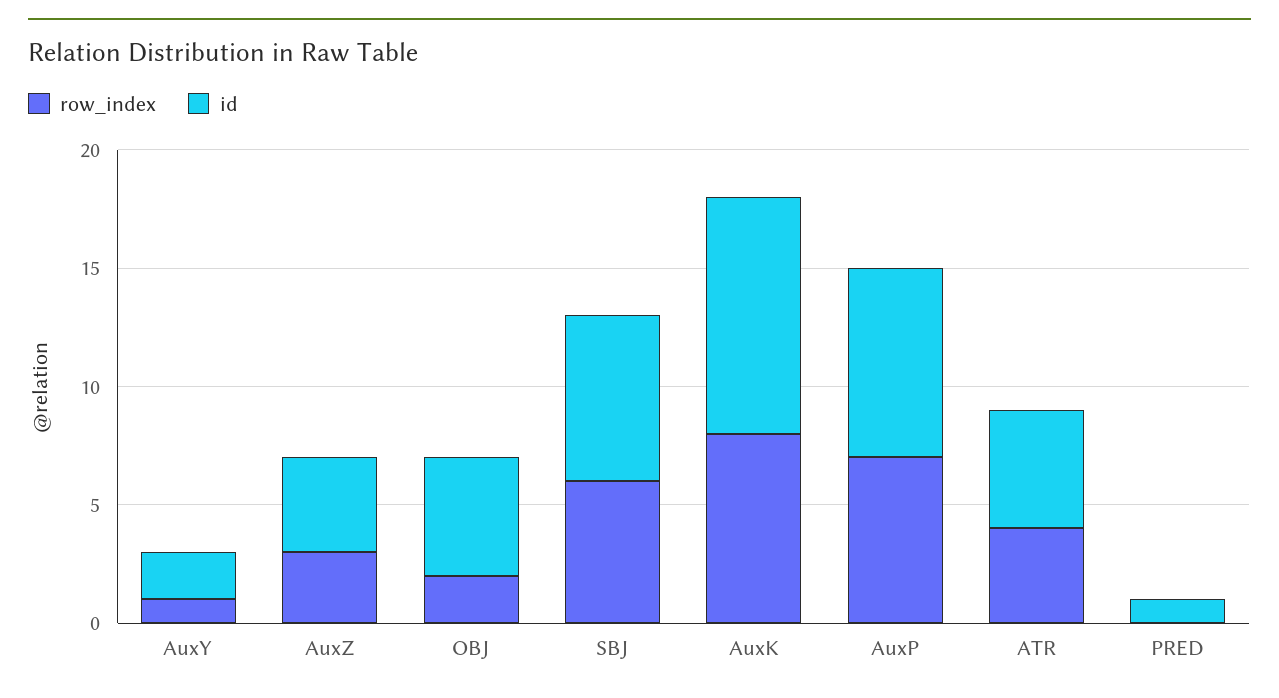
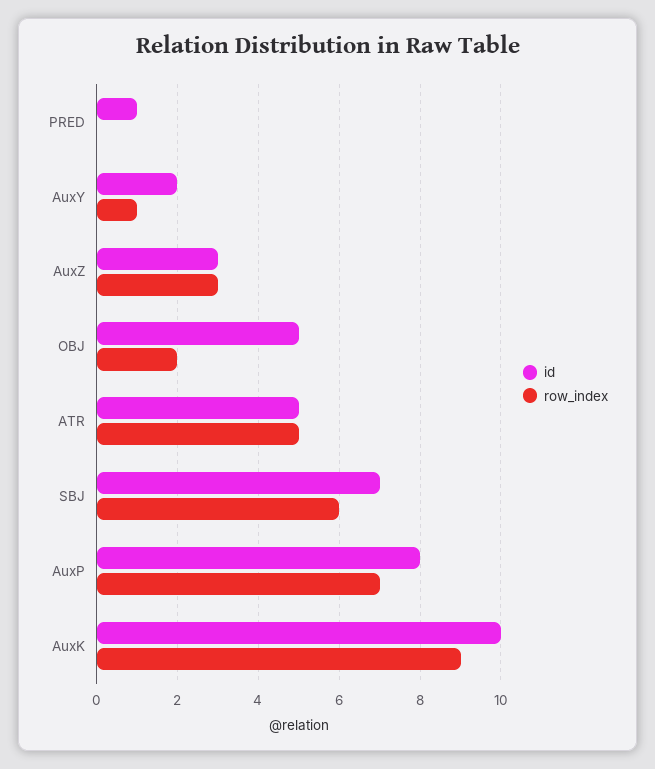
id, AuxZ: 4 -> 3
row_index, AuxK: 8 -> 9
row_index, ATR: 4 -> 5

